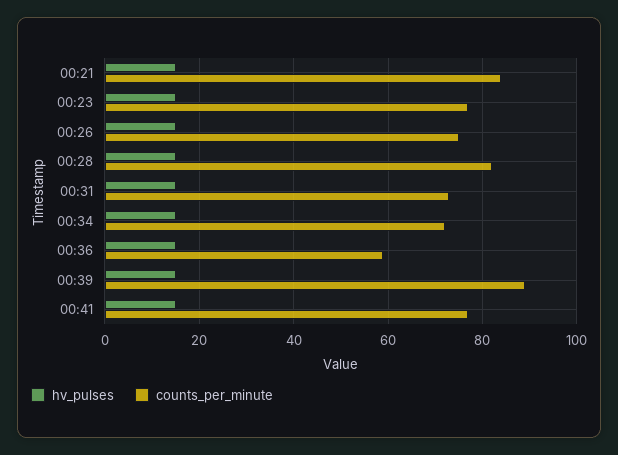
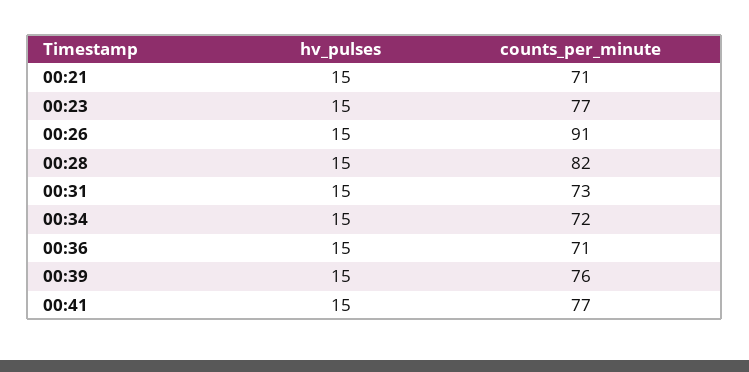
counts_per_minute, 00:21: 85 -> 71
counts_per_minute, 00:26: 75 -> 91
counts_per_minute, 00:36: 60 -> 71
counts_per_minute, 00:39: 90 -> 76

